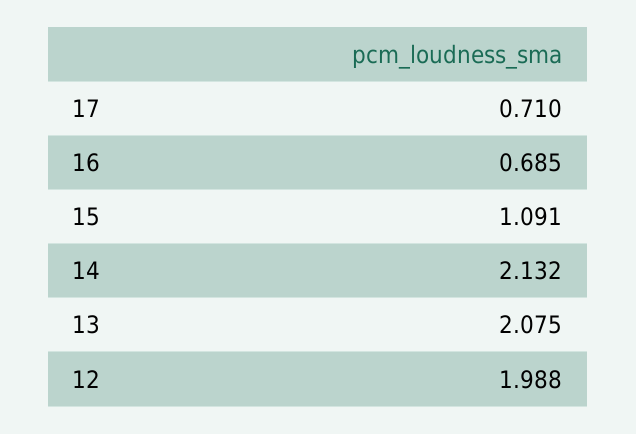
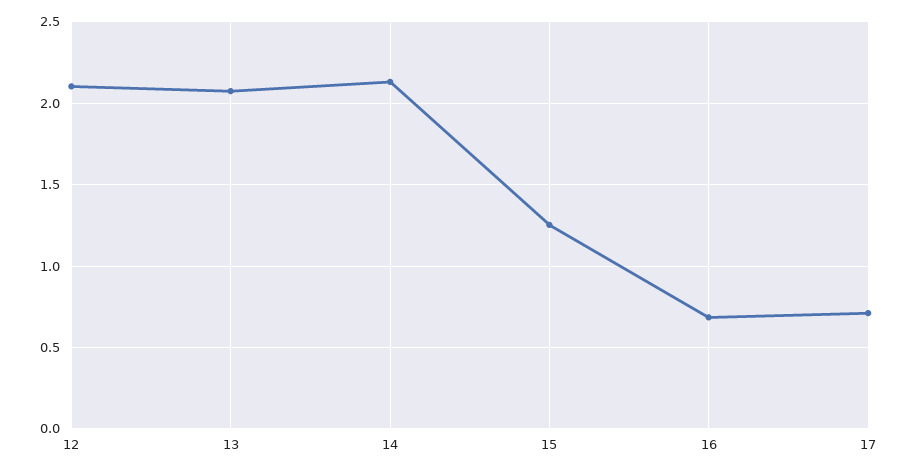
15: 1.091 -> 1.25
12: 1.988 -> 2.1

